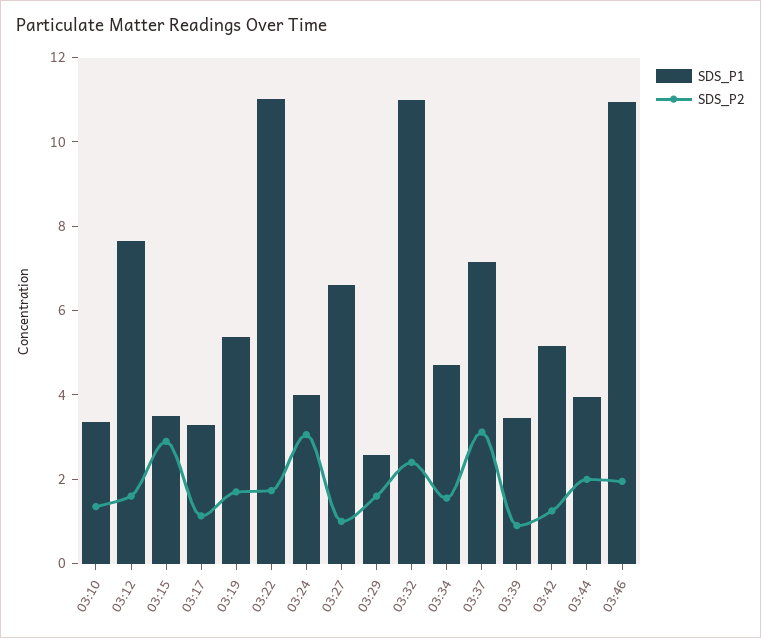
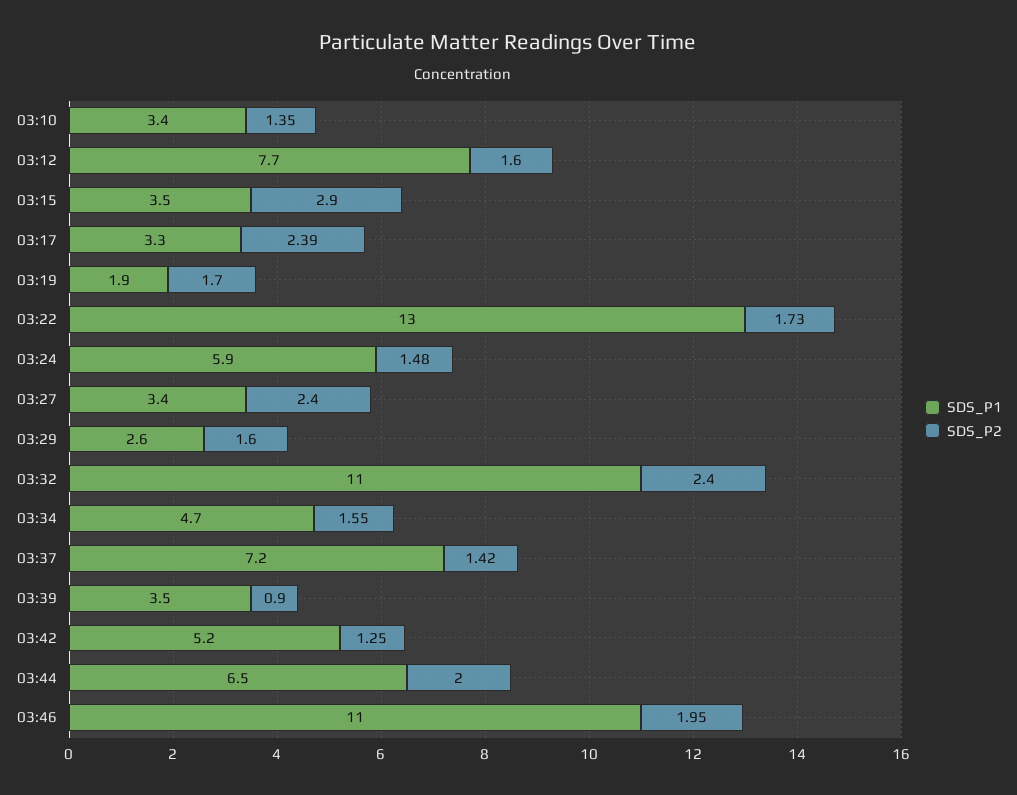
SDS_P2, 03:17: 1 -> 2.39
SDS_P1, 03:19: 5.5 -> 1.9
SDS_P1, 03:22: 11 -> 13
SDS_P1, 03:24: 4 -> 5.9
SDS_P2, 03:24: 3 -> 1.48
SDS_P1, 03:27: 6.5 -> 3.4
SDS_P2, 03:27: 1 -> 2.4
SDS_P2, 03:37: 3 -> 1.42
SDS_P1, 03:44: 4 -> 6.5

